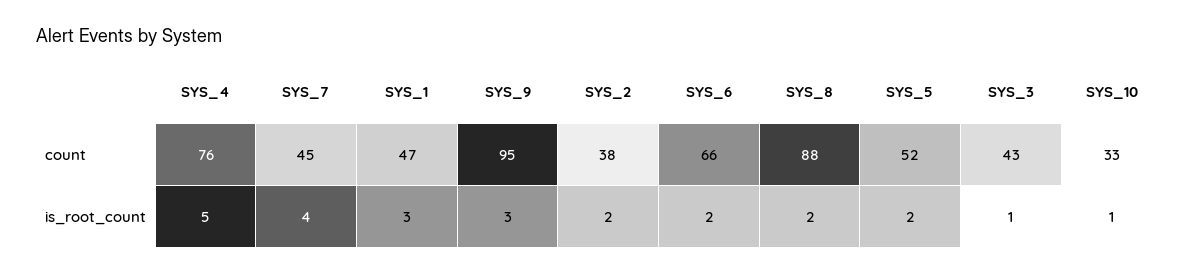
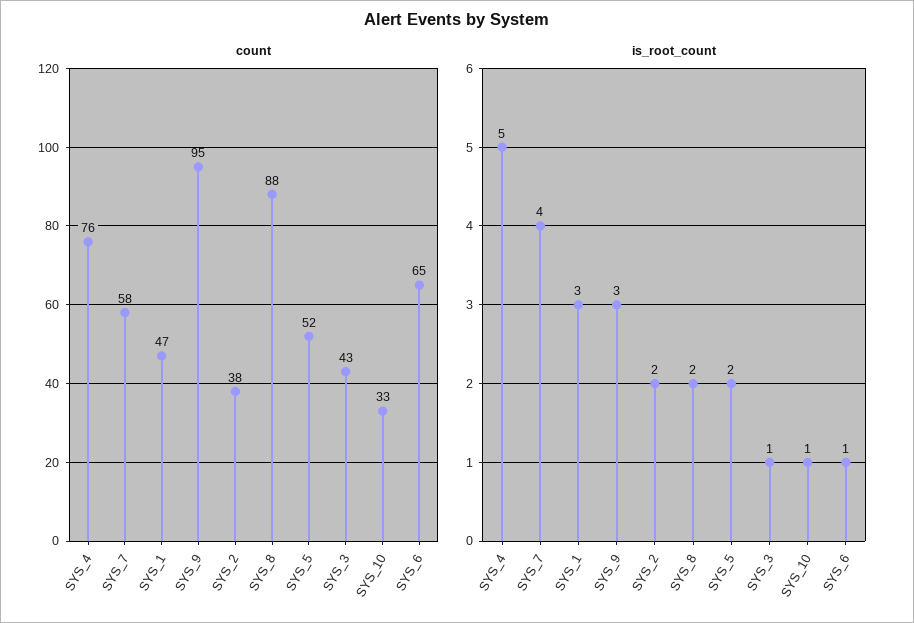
count, SYS_7: 45 -> 58
count, SYS_6: 66 -> 65
is_root_count, SYS_6: 2 -> 1

